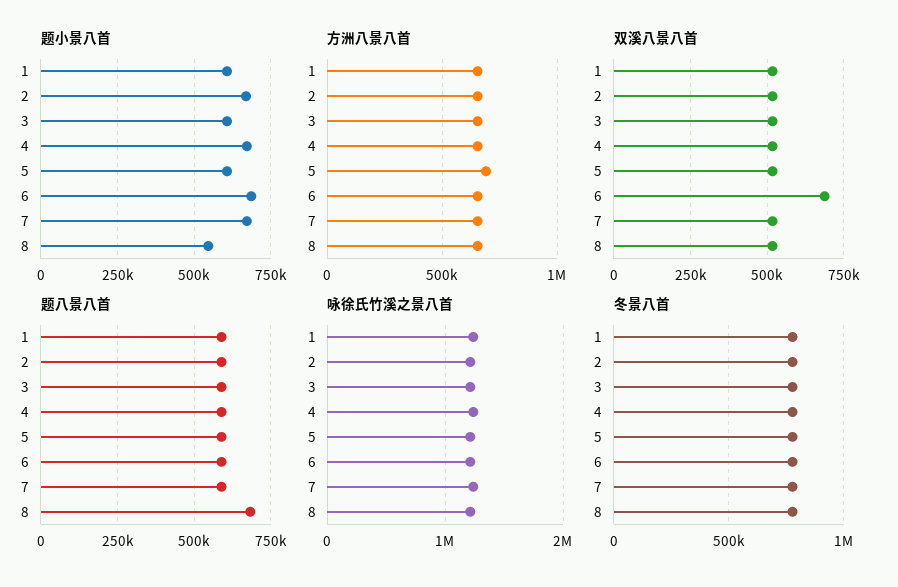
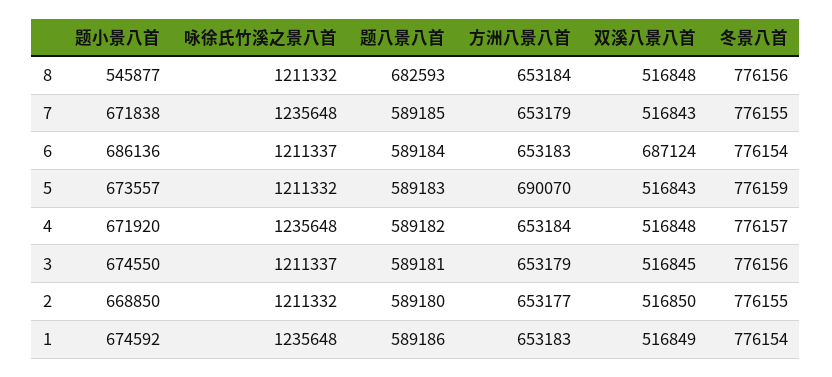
题小景八首, 1: 600000 -> 674592
题小景八首, 3: 600000 -> 674550
题小景八首, 5: 600000 -> 673557

